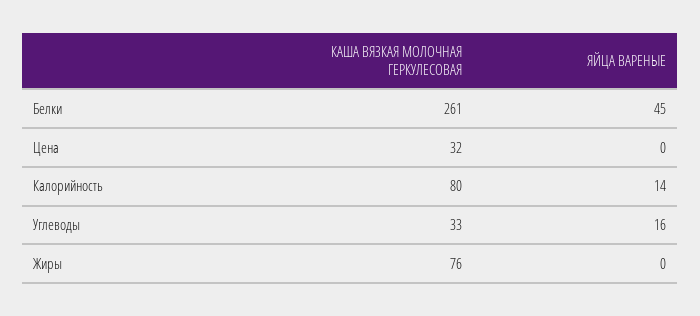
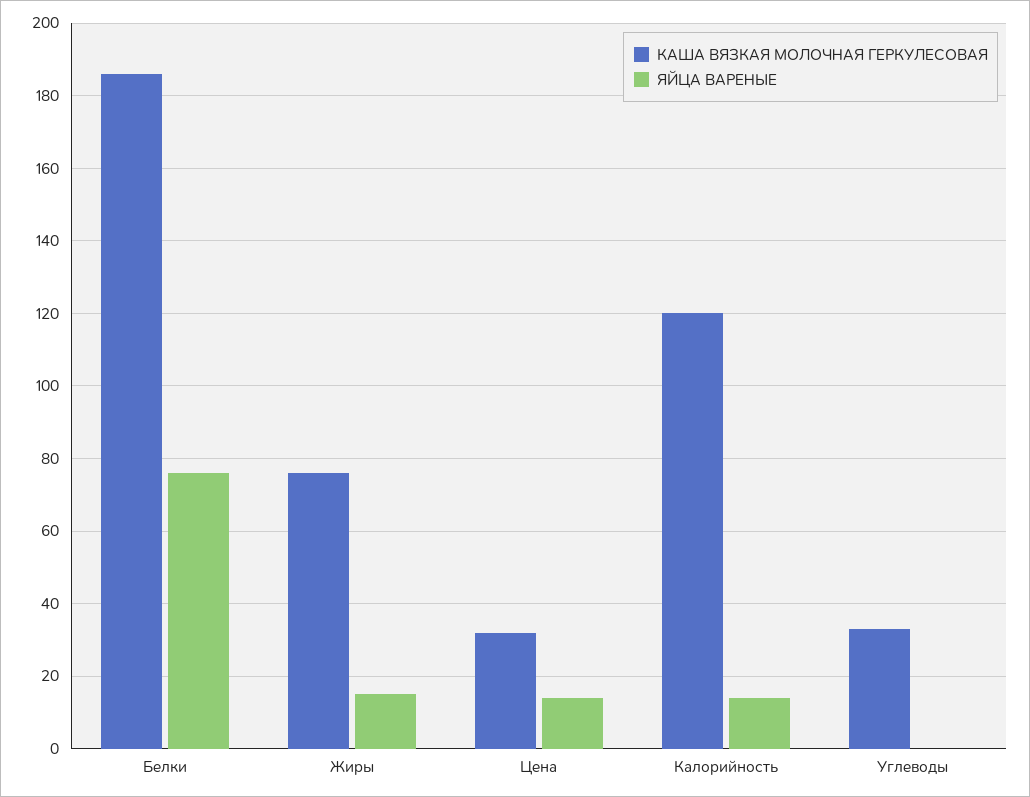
КАША ВЯЗКАЯ МОЛОЧНАЯ ГЕРКУЛЕСОВАЯ, Белки: 261 -> 185
ЯЙЦА ВАРЕНЫЕ, Белки: 45 -> 75
ЯЙЦА ВАРЕНЫЕ, Цена: 0 -> 15
КАША ВЯЗКАЯ МОЛОЧНАЯ ГЕРКУЛЕСОВАЯ, Калорийность: 80 -> 120
ЯЙЦА ВАРЕНЫЕ, Углеводы: 16 -> 0
ЯЙЦА ВАРЕНЫЕ, Жиры: 0 -> 15

